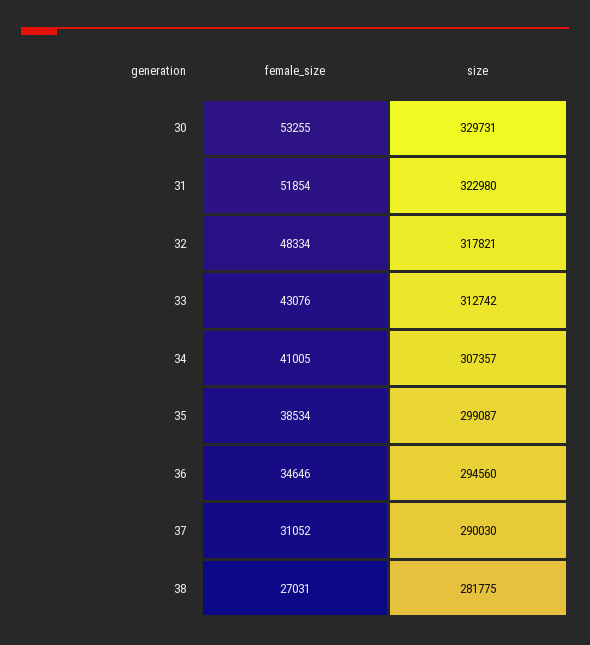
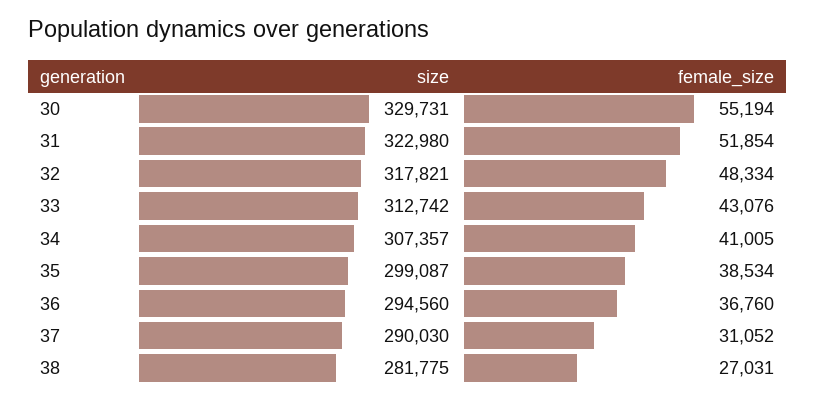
female_size, 30: 53255 -> 55194
female_size, 36: 34646 -> 36760

